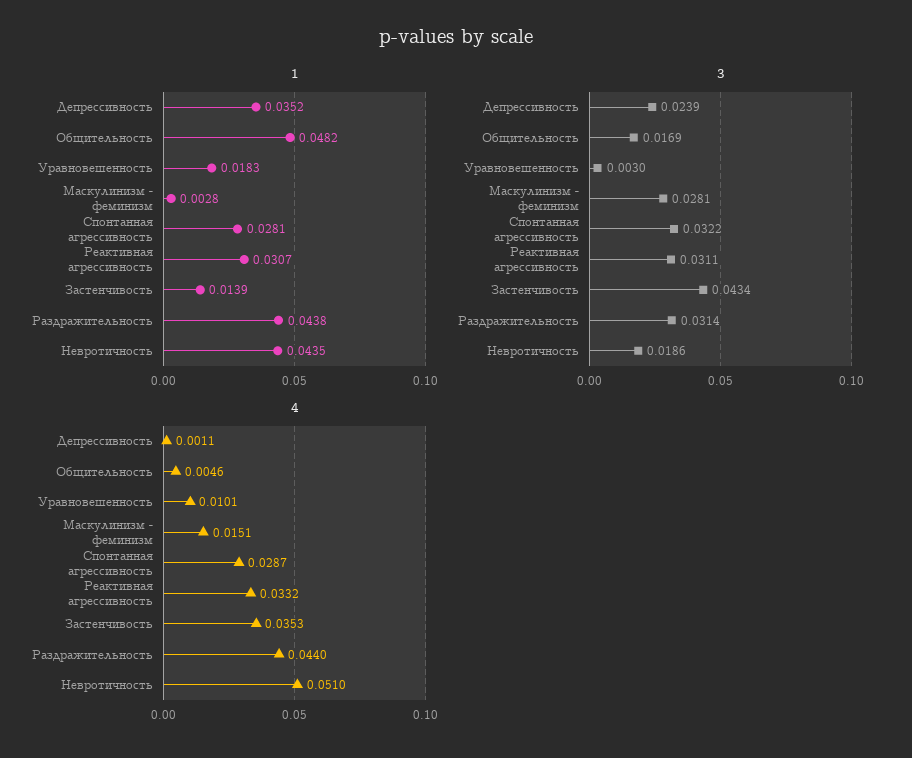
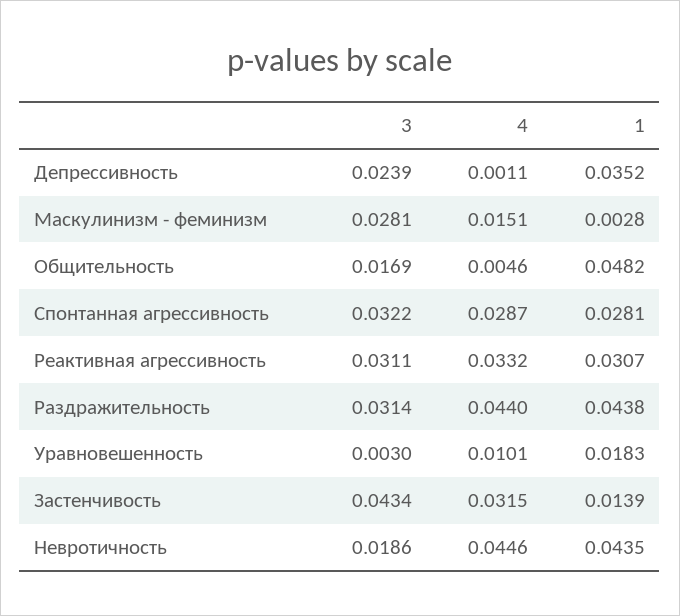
4, Застенчивость: 0.0353 -> 0.0315
4, Невротичность: 0.051 -> 0.0446

